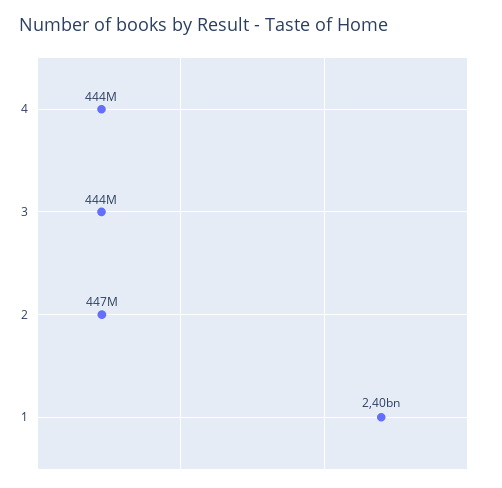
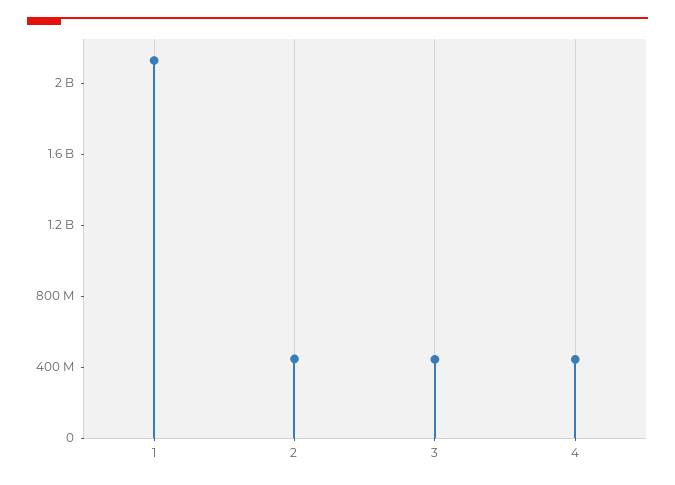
1: 2400000000 -> 2100000000

